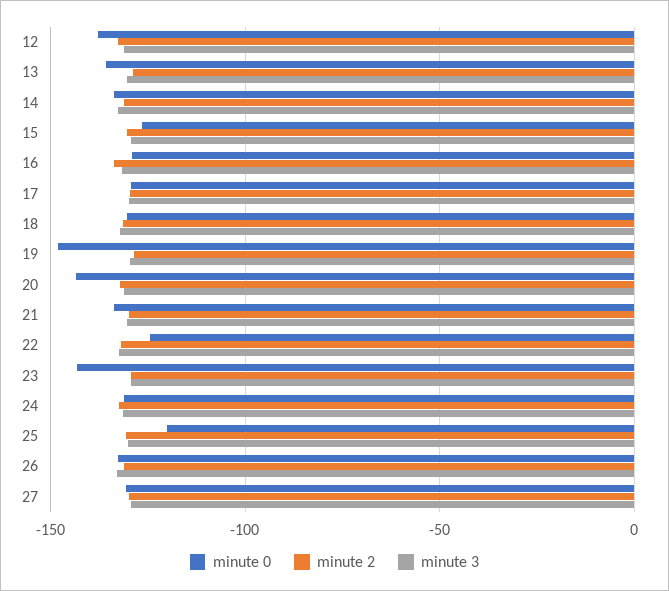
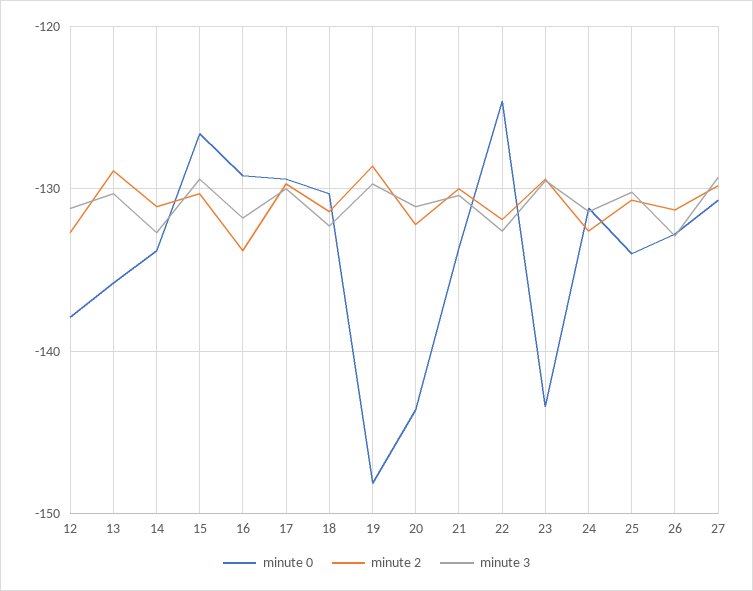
minute 0, 25: -120 -> -134

